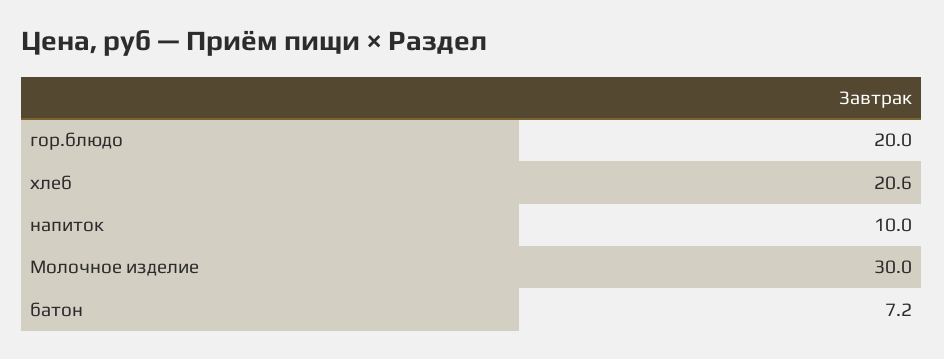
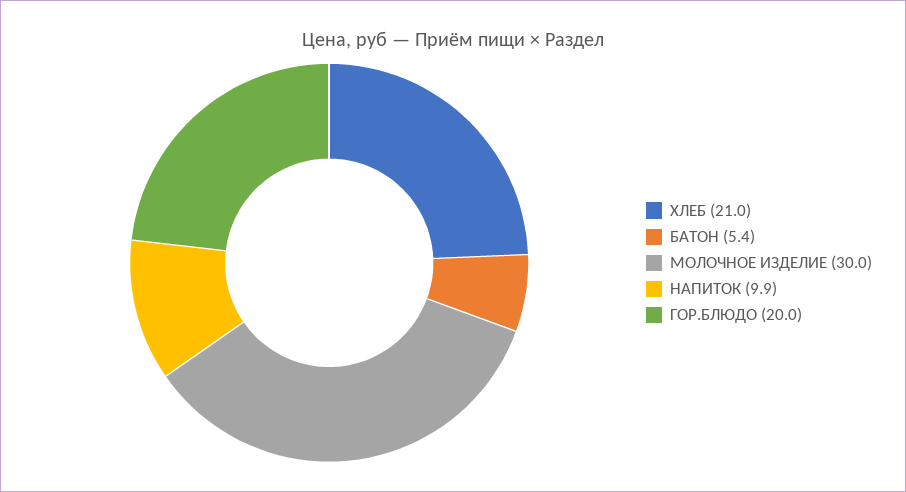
хлеб: 20.6 -> 21
напиток: 10 -> 9.9
батон: 7.2 -> 5.4

